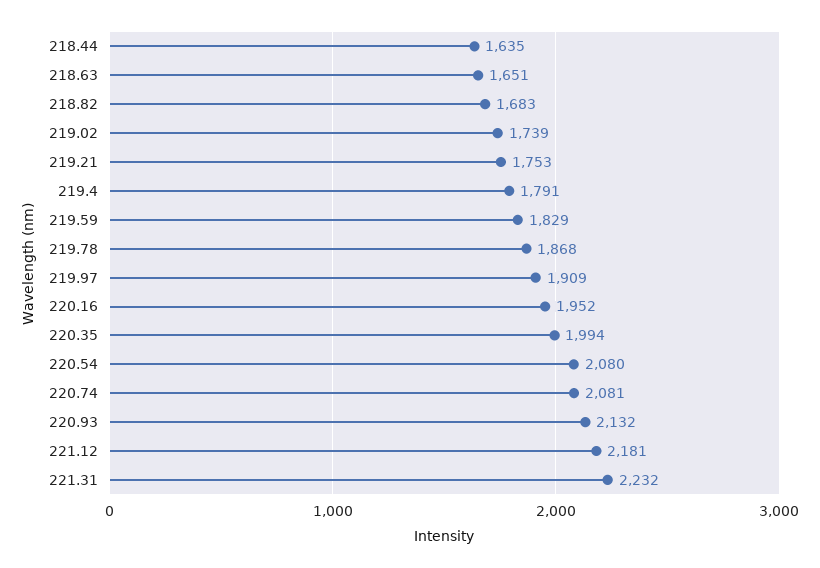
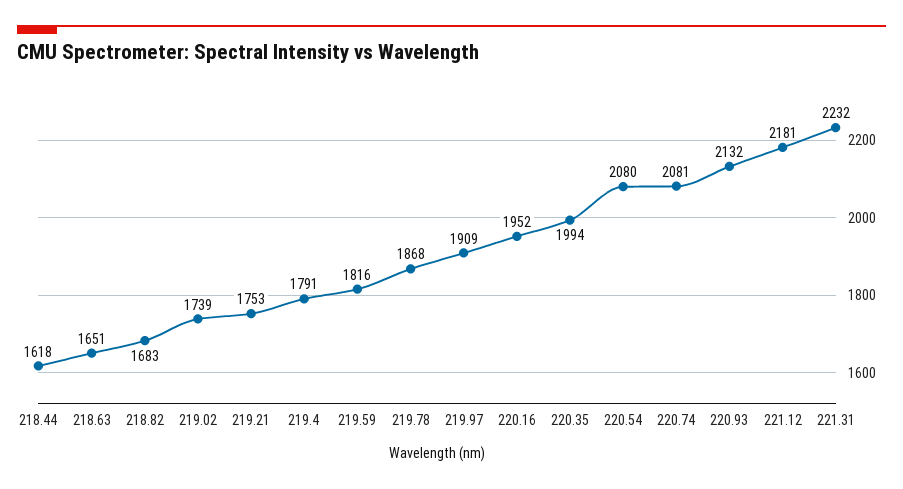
218.44: 1635 -> 1618
219.59: 1829 -> 1816

